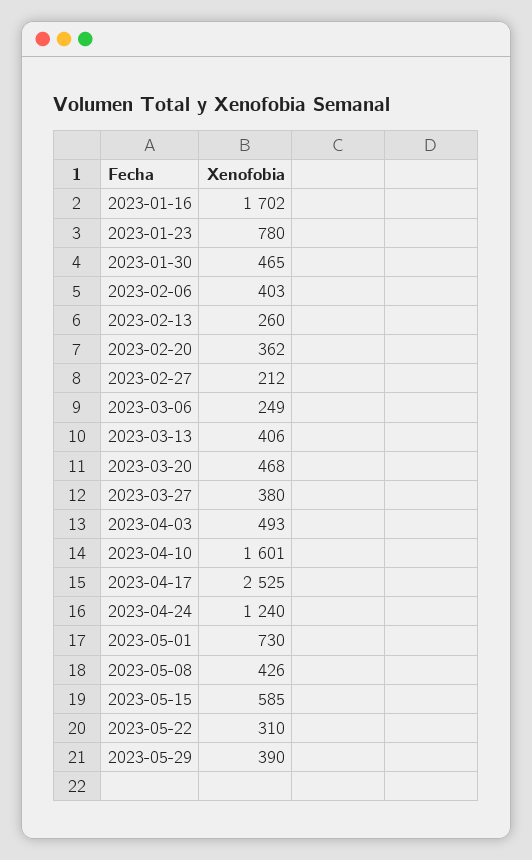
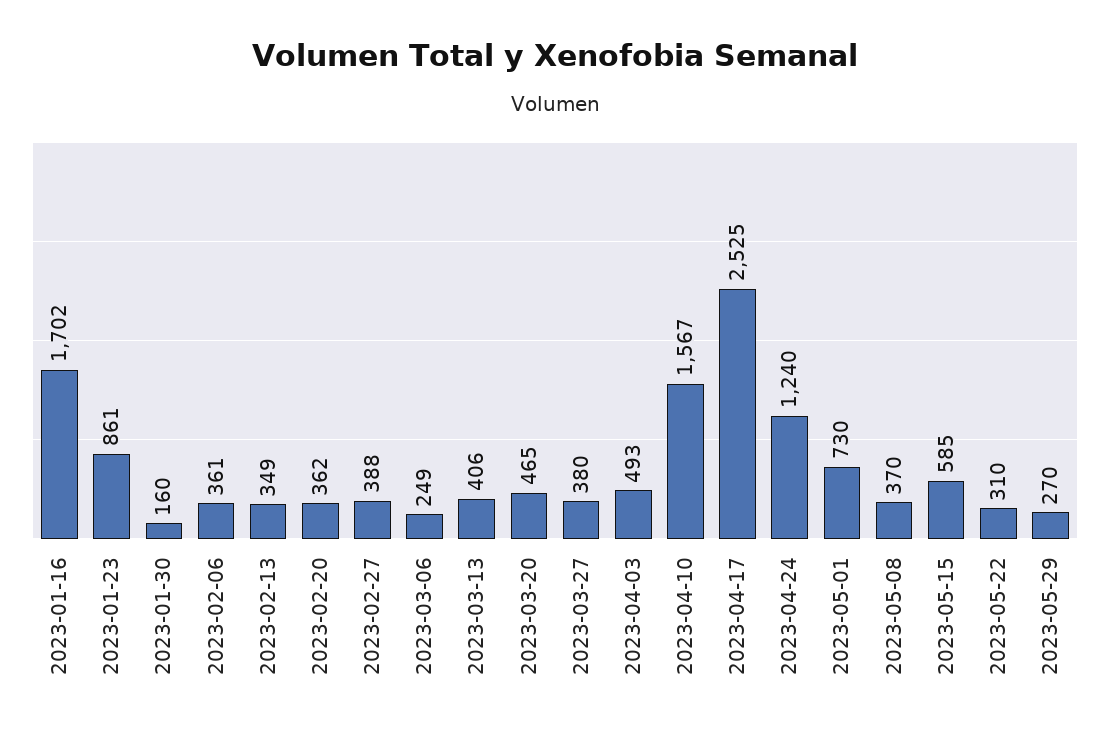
2023-01-23: 780 -> 861
2023-01-30: 465 -> 160
2023-02-06: 403 -> 361
2023-02-13: 260 -> 349
2023-02-27: 212 -> 388
2023-03-20: 468 -> 465
2023-04-10: 1601 -> 1567
2023-05-08: 426 -> 370
2023-05-29: 390 -> 270

